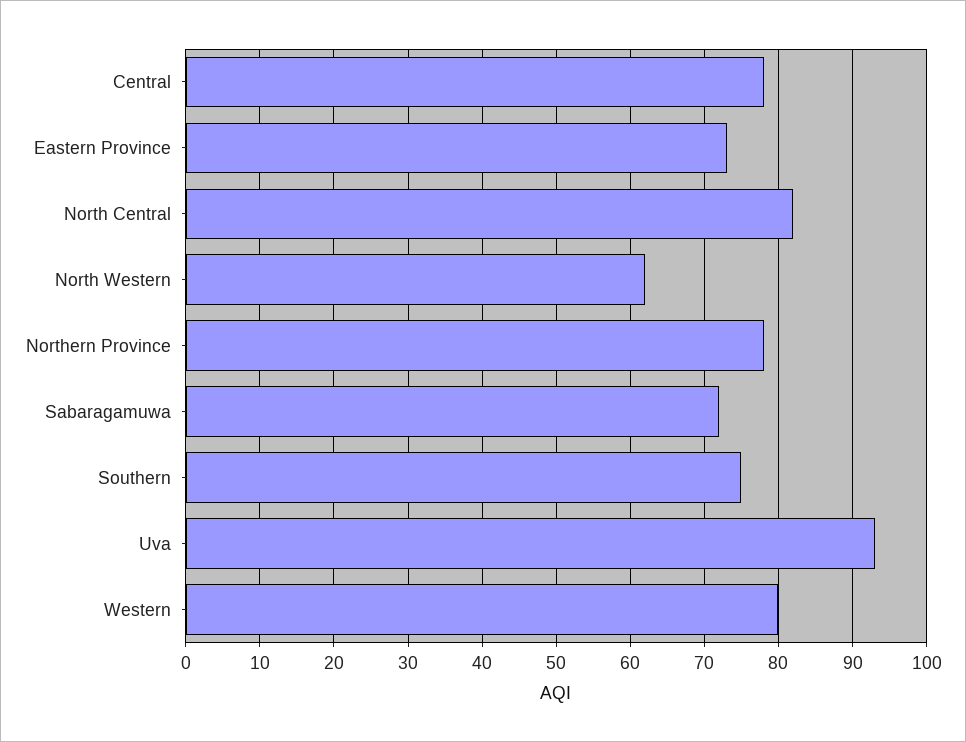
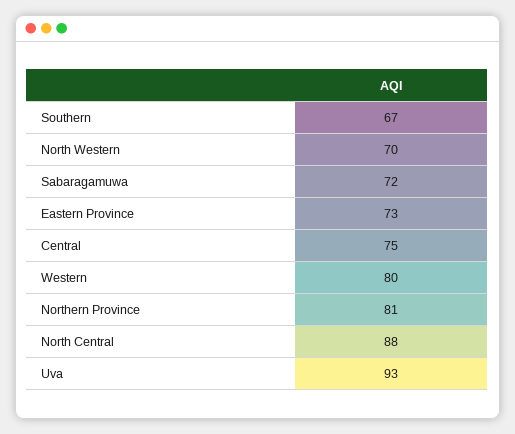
Central: 78 -> 75
North Central: 82 -> 88
North Western: 62 -> 70
Northern Province: 78 -> 81
Southern: 75 -> 67

